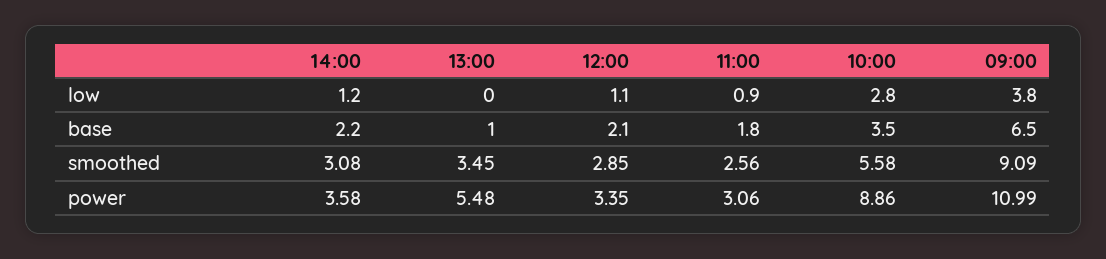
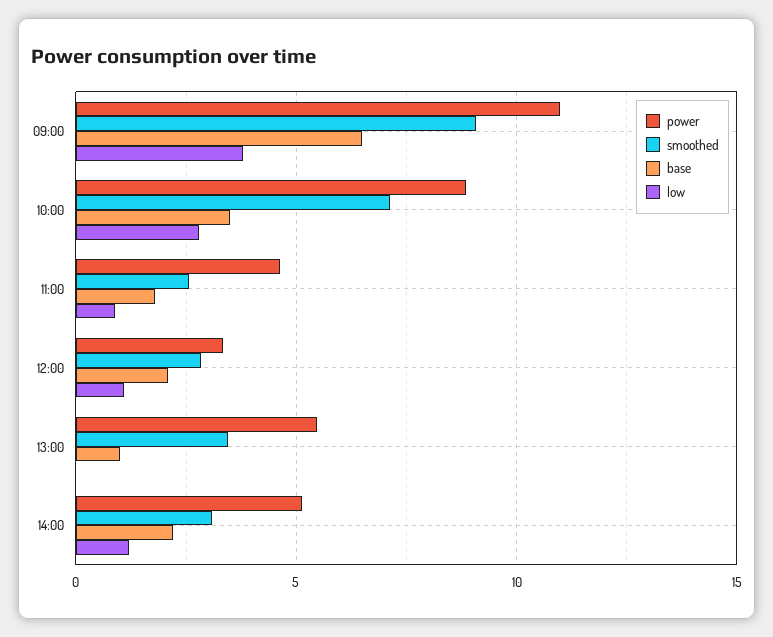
smoothed, 10:00: 5.58 -> 7
power, 14:00: 3.58 -> 5
power, 11:00: 3.06 -> 4.5

